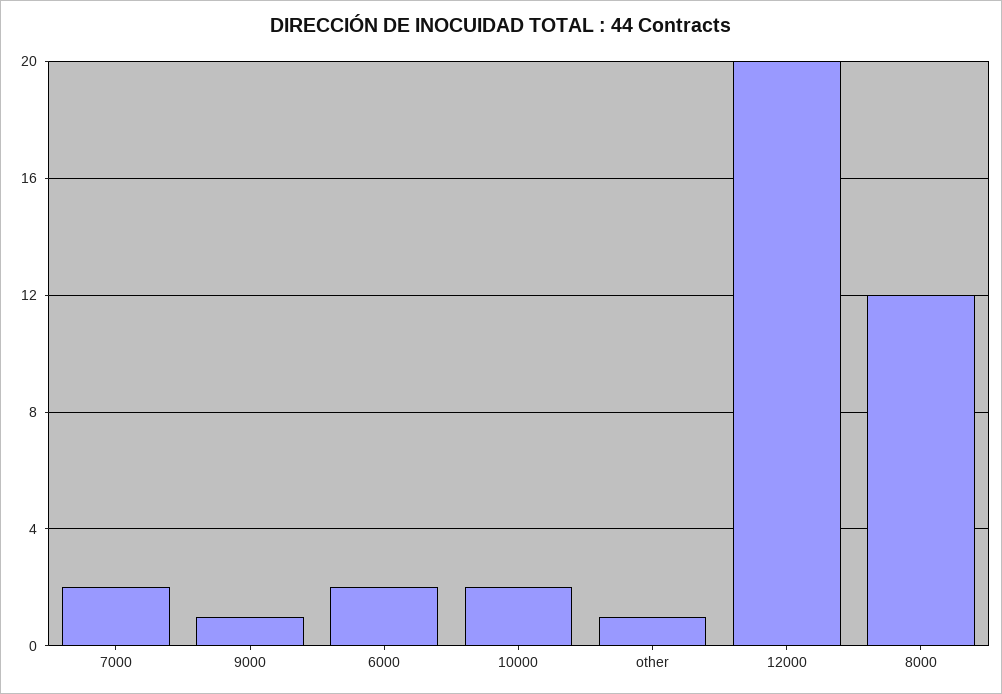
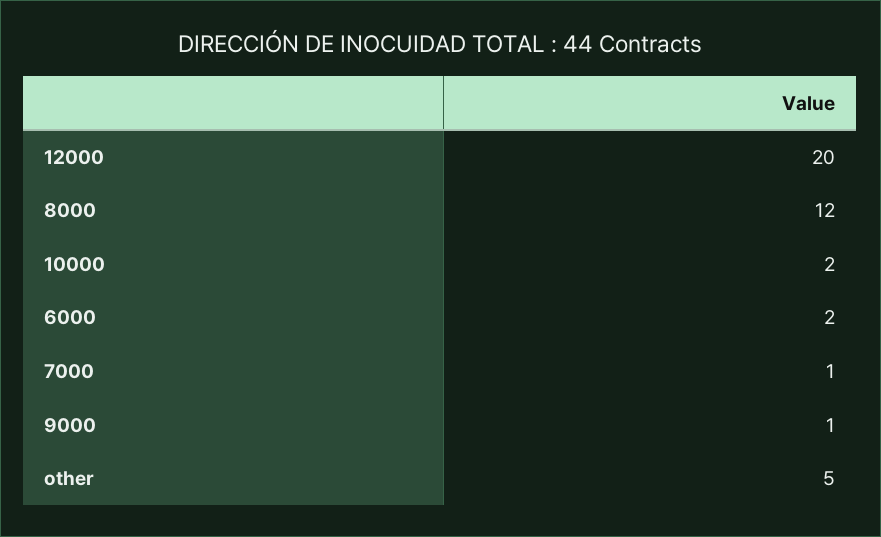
7000: 2 -> 1
other: 1 -> 5

